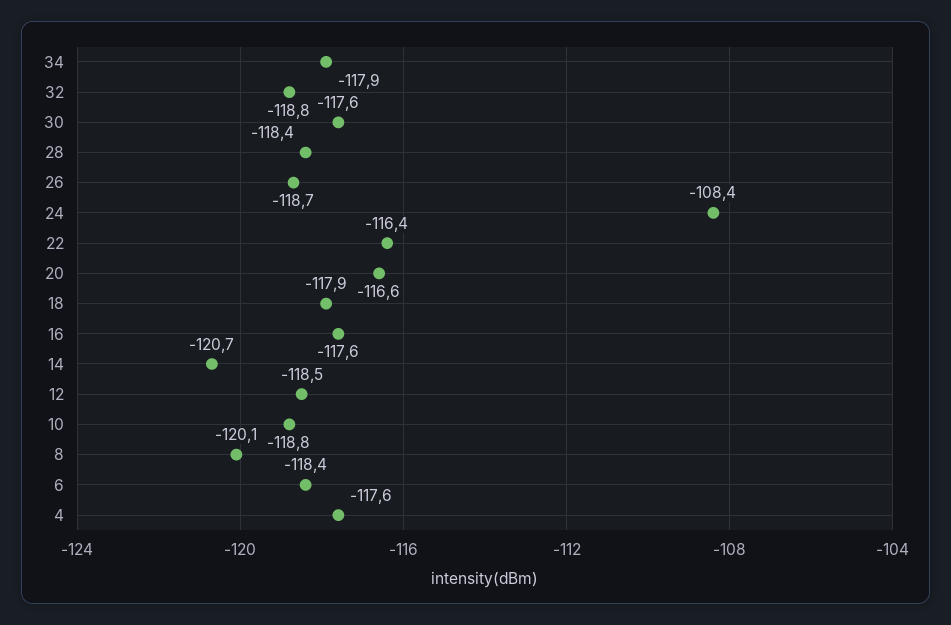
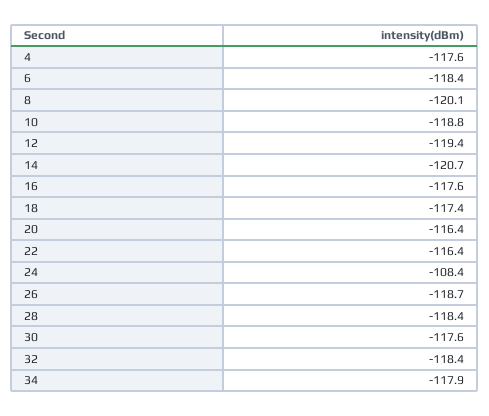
32: -118.8 -> -118.4
20: -116.6 -> -116.4
18: -117.9 -> -117.4
12: -118.5 -> -119.4

